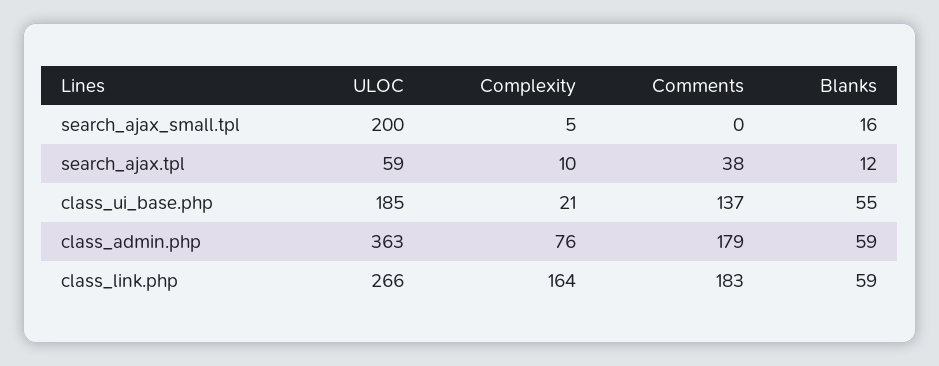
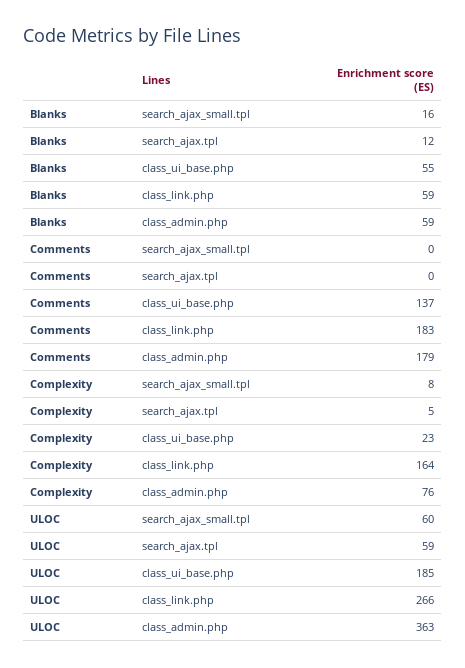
ULOC, search_ajax_small.tpl: 200 -> 60
Complexity, search_ajax_small.tpl: 5 -> 8
Complexity, search_ajax.tpl: 10 -> 5
Comments, search_ajax.tpl: 38 -> 0
Complexity, class_ui_base.php: 21 -> 23

